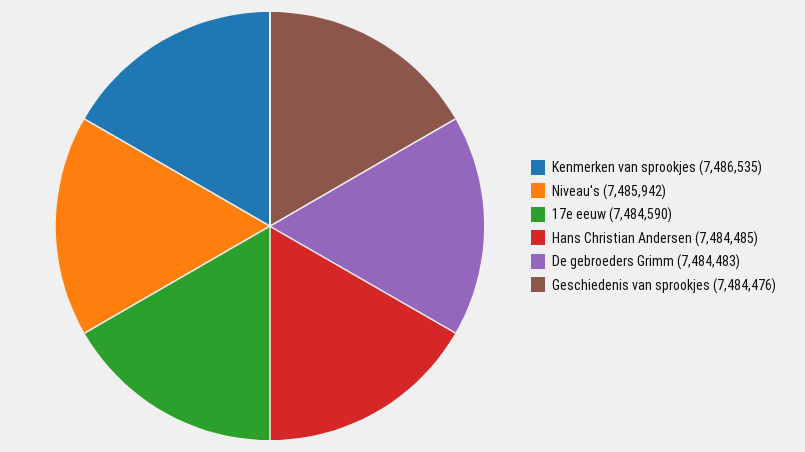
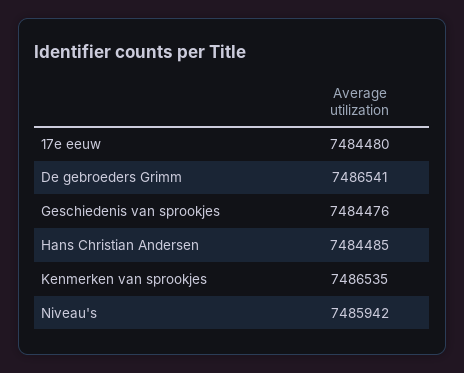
17e eeuw: 7484590 -> 7484480
De gebroeders Grimm: 7484483 -> 7486541

